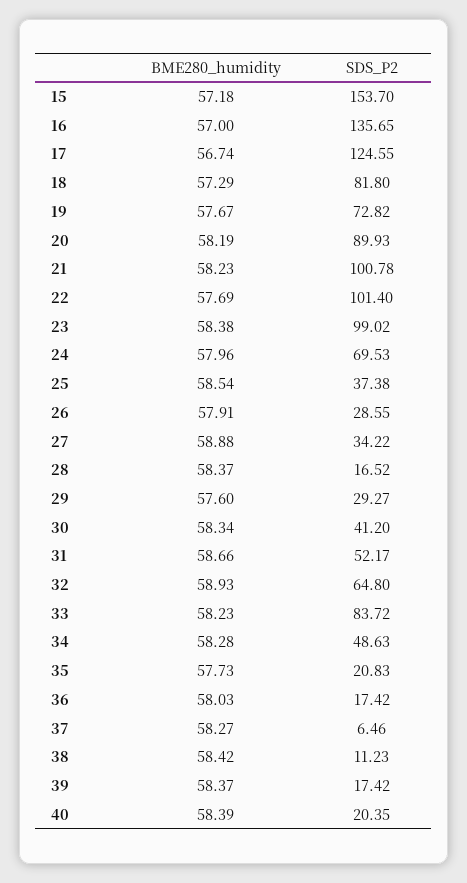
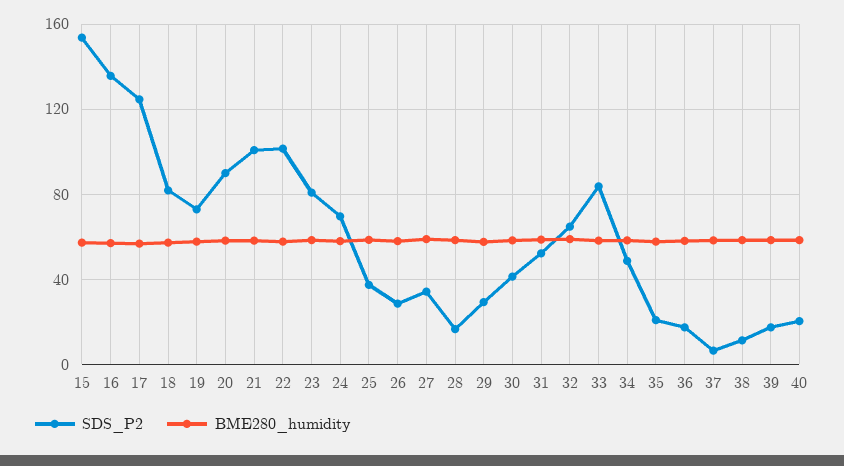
SDS_P2, 23: 99.02 -> 80

